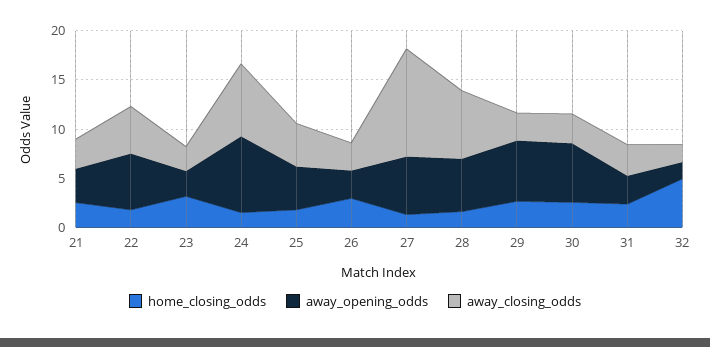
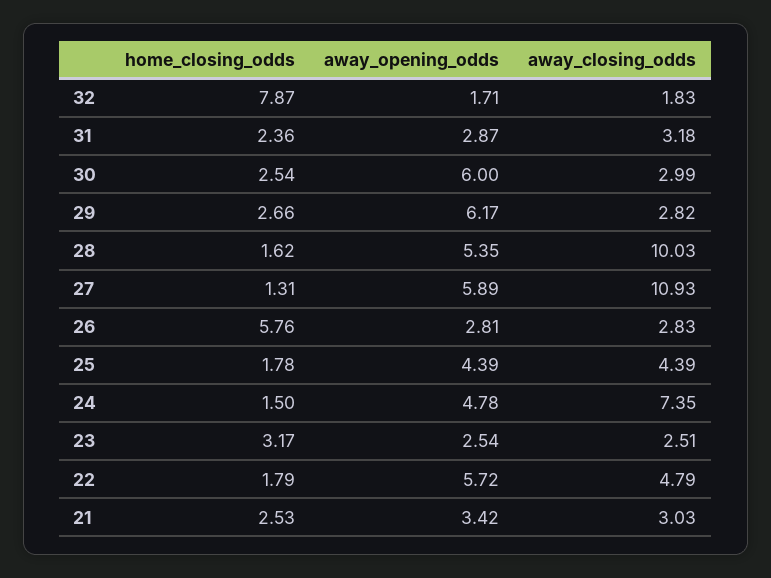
away_opening_odds, 24: 8 -> 4.78
home_closing_odds, 26: 3 -> 5.76
away_closing_odds, 28: 7 -> 10.03
home_closing_odds, 32: 5 -> 7.87

